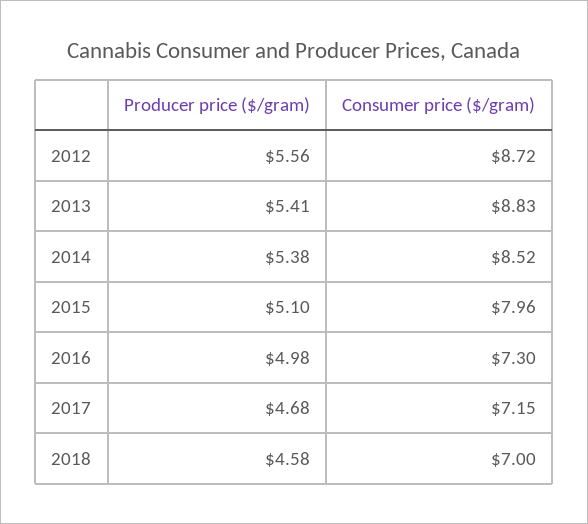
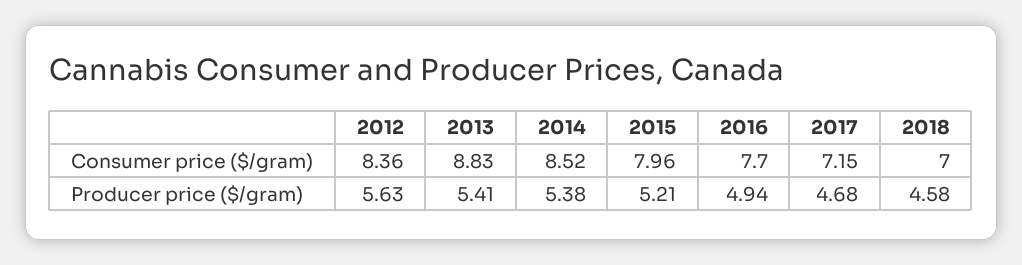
Producer price ($/gram), 2012: 5.56 -> 5.63
Consumer price ($/gram), 2012: 8.72 -> 8.36
Producer price ($/gram), 2015: 5.1 -> 5.21
Producer price ($/gram), 2016: 4.98 -> 4.94
Consumer price ($/gram), 2016: 7.3 -> 7.7

